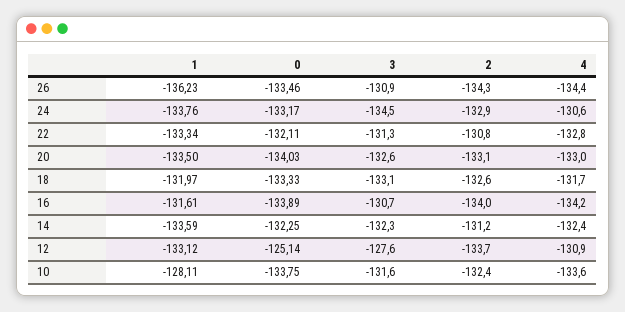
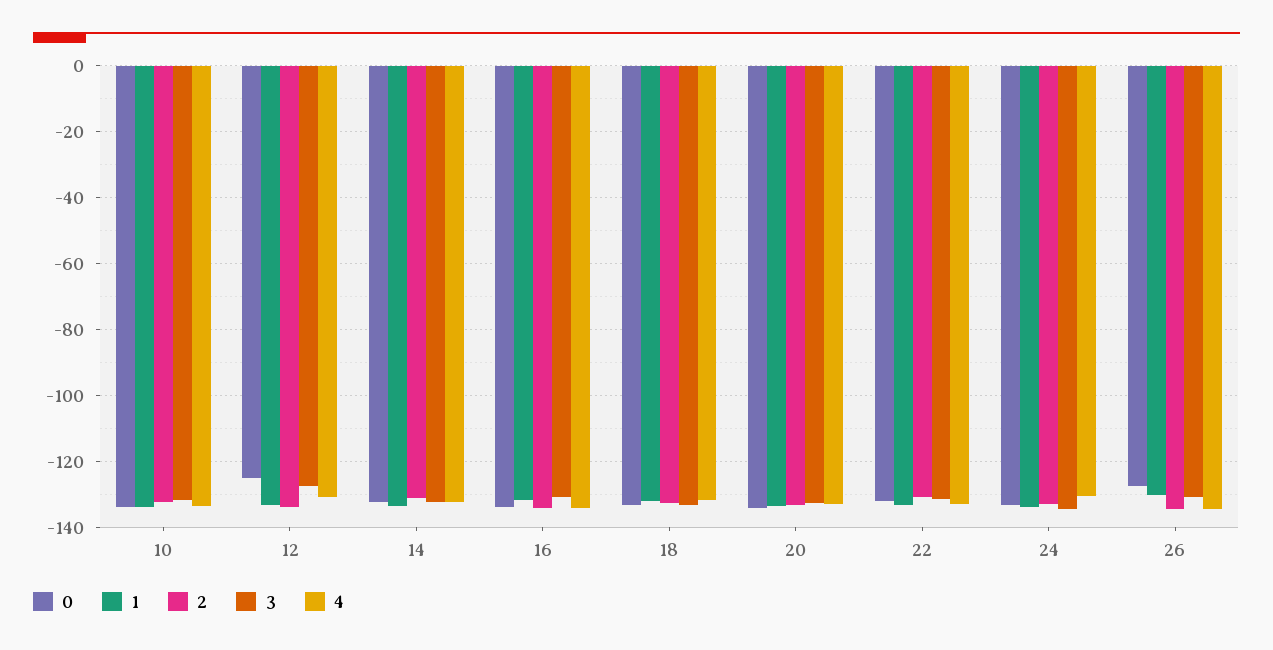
1, 26: -136.23 -> -130
0, 26: -133.46 -> -128
1, 10: -128.11 -> -134

